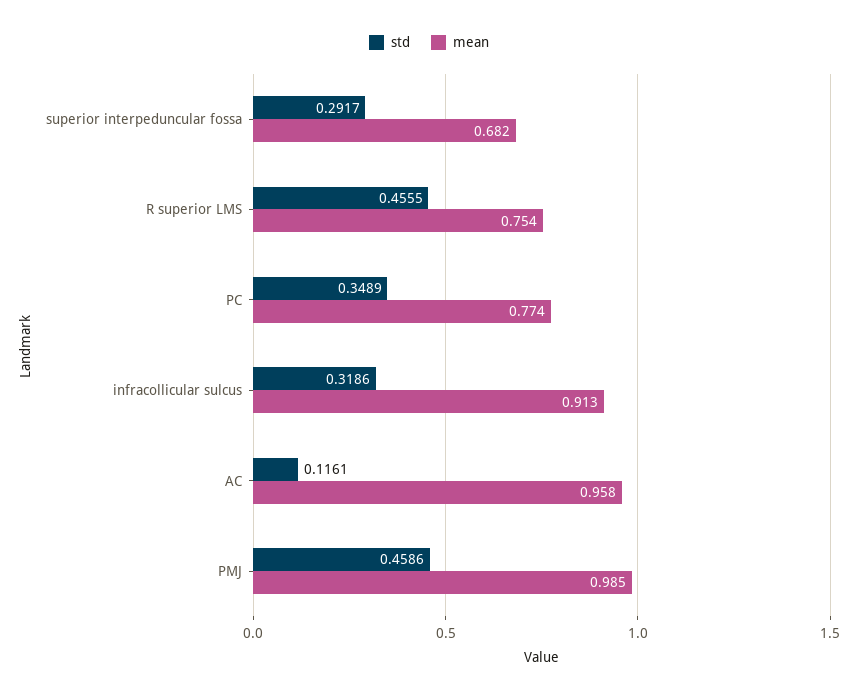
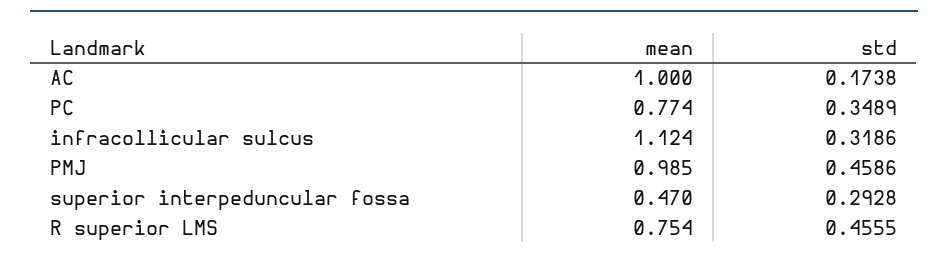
std, superior interpeduncular fossa: 0.2917 -> 0.2928
mean, superior interpeduncular fossa: 0.682 -> 0.47
mean, infracollicular sulcus: 0.913 -> 1.124
std, AC: 0.1161 -> 0.1738
mean, AC: 0.958 -> 1

